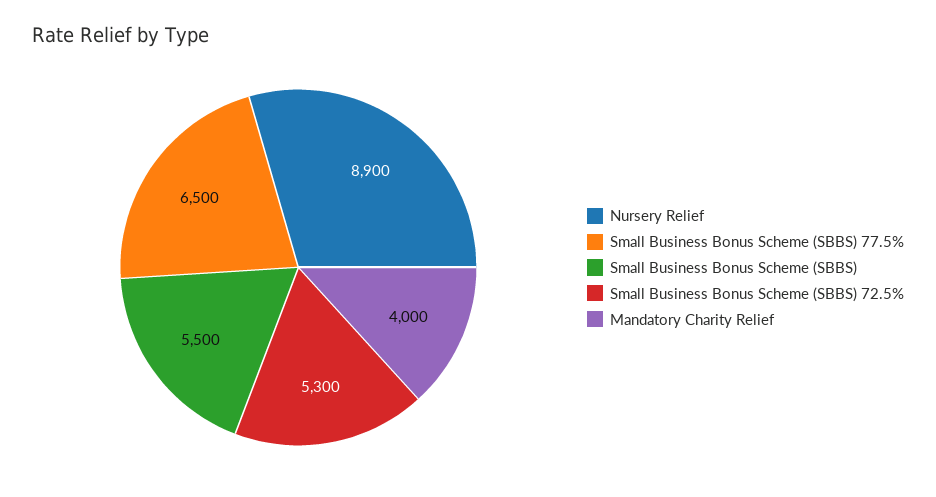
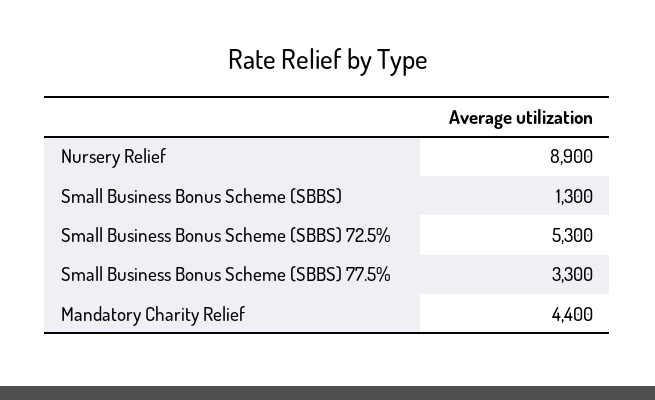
Small Business Bonus Scheme (SBBS) 77.5%: 6500 -> 3300
Small Business Bonus Scheme (SBBS): 5500 -> 1300
Mandatory Charity Relief: 4000 -> 4400

